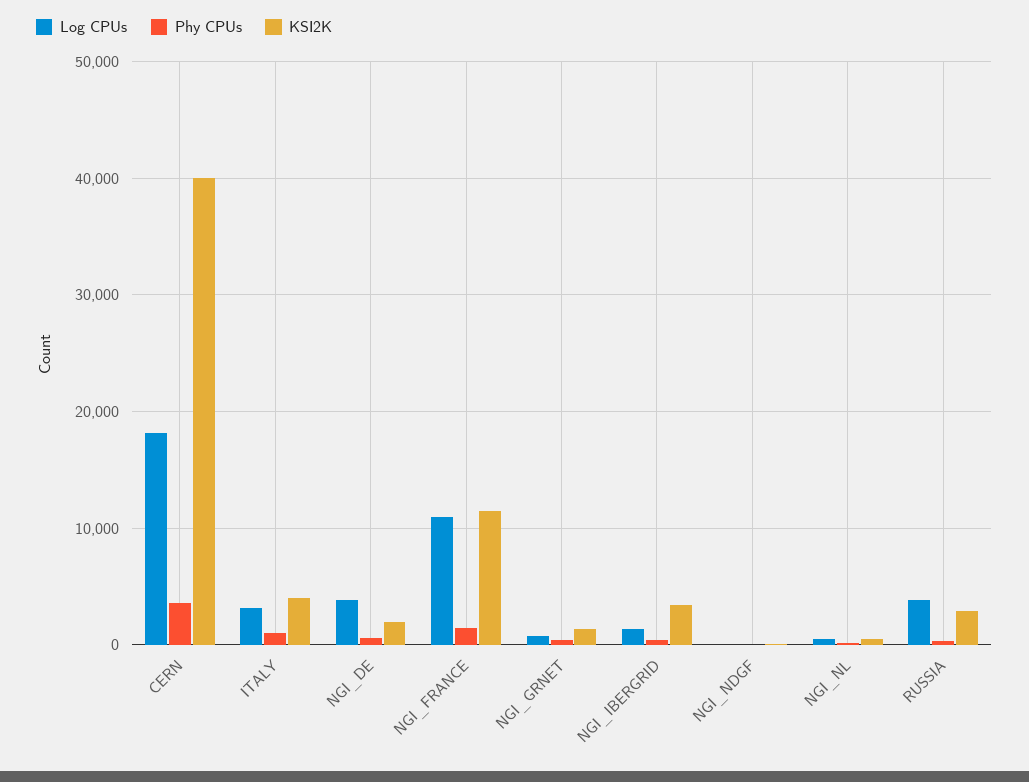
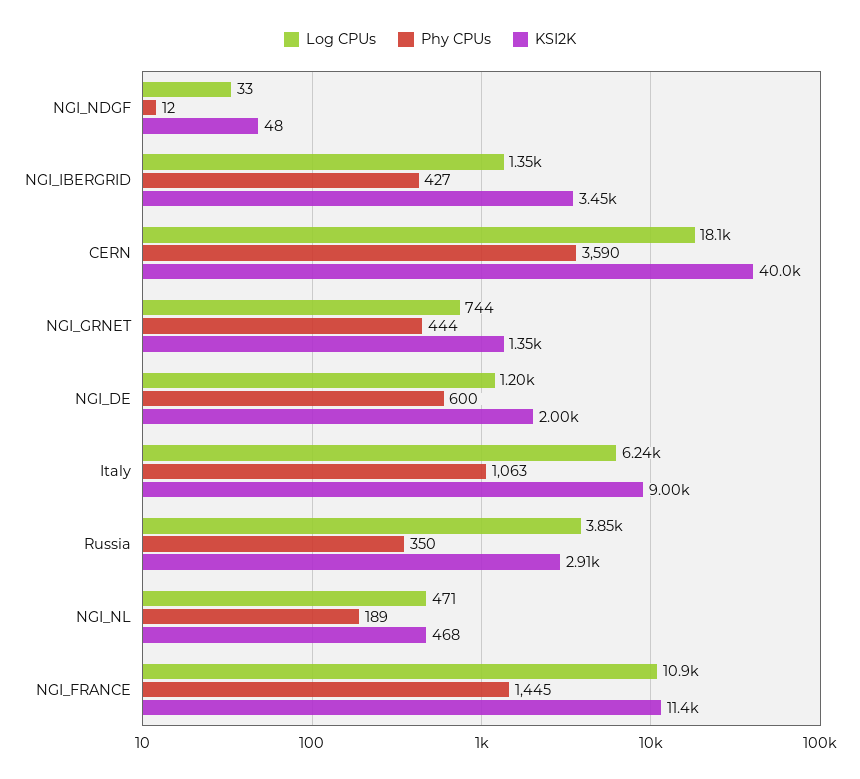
Log CPUs, ITALY: 3000 -> 6240
KSI2K, ITALY: 4000 -> 9000
Log CPUs, NGI_DE: 4000 -> 1200

